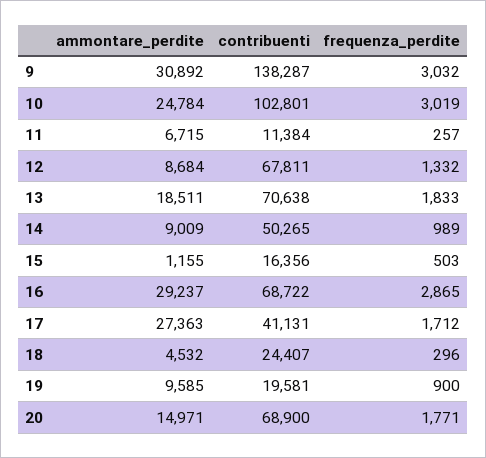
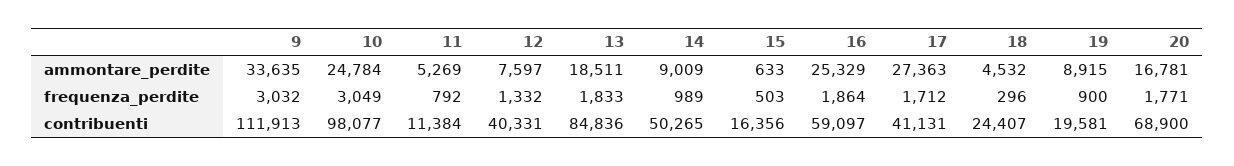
ammontare_perdite, 9: 30892 -> 33635
contribuenti, 9: 138287 -> 111913
contribuenti, 10: 102801 -> 98077
frequenza_perdite, 10: 3019 -> 3049
ammontare_perdite, 11: 6715 -> 5269
frequenza_perdite, 11: 257 -> 792
ammontare_perdite, 12: 8684 -> 7597
contribuenti, 12: 67811 -> 40331
contribuenti, 13: 70638 -> 84836
ammontare_perdite, 15: 1155 -> 633
ammontare_perdite, 16: 29237 -> 25329
contribuenti, 16: 68722 -> 59097
frequenza_perdite, 16: 2865 -> 1864
ammontare_perdite, 19: 9585 -> 8915
ammontare_perdite, 20: 14971 -> 16781

